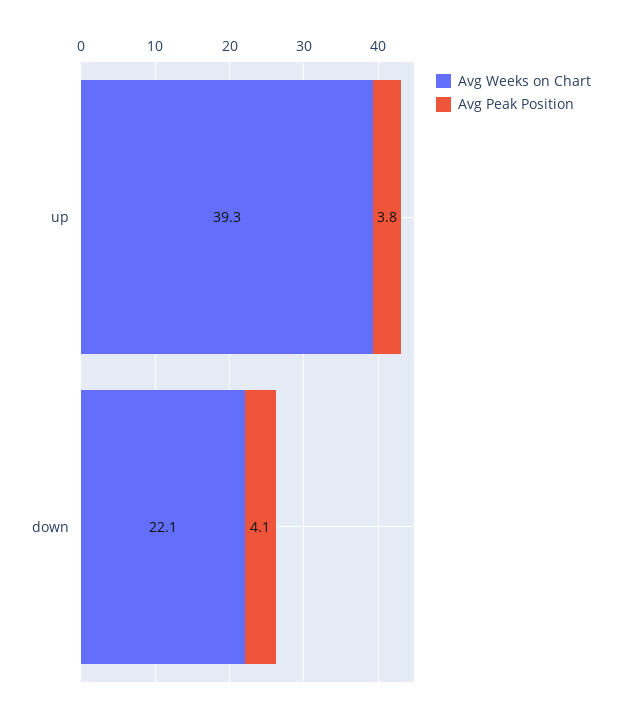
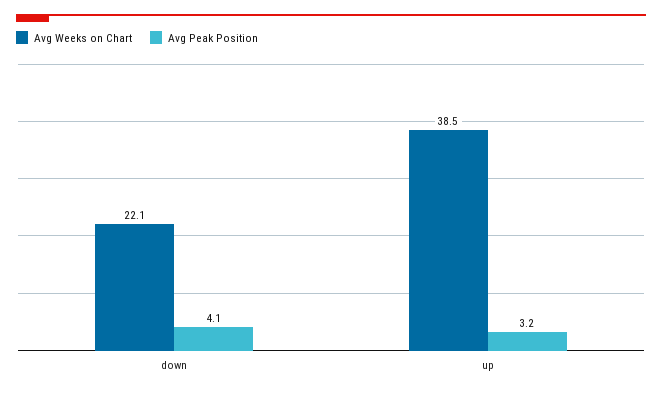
Avg Weeks on Chart, up: 39.3 -> 38.5
Avg Peak Position, up: 3.8 -> 3.2

